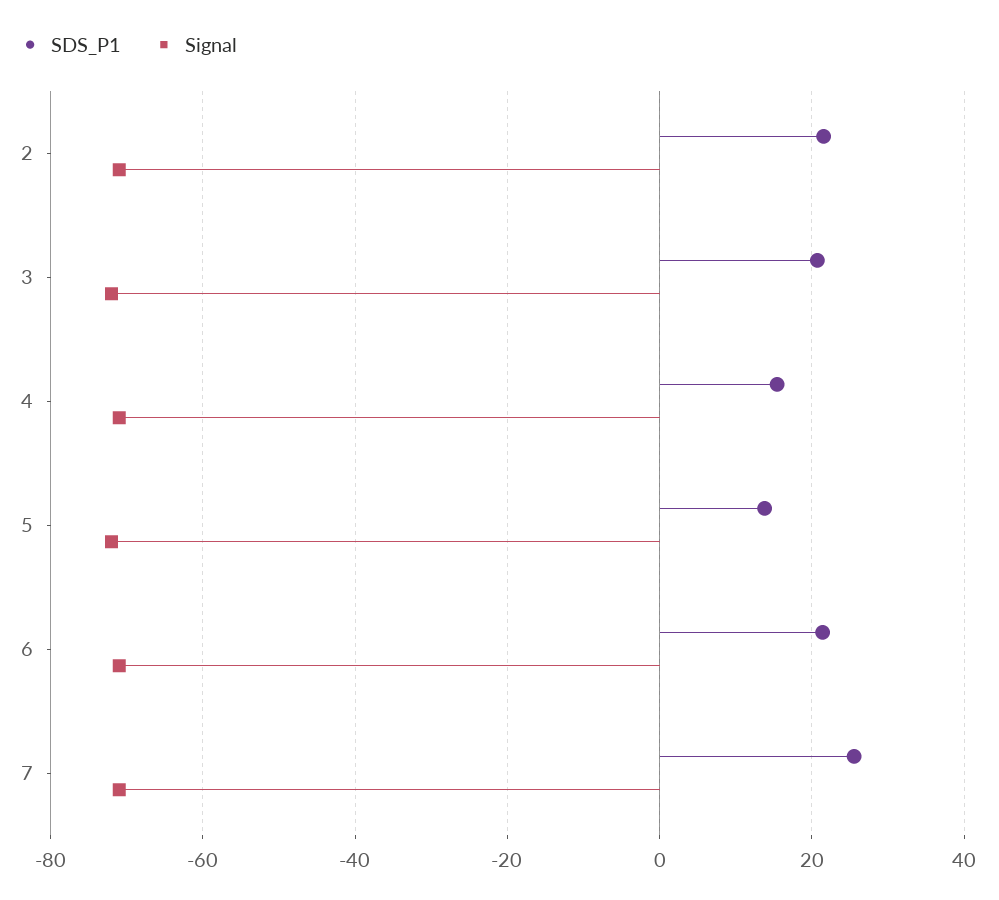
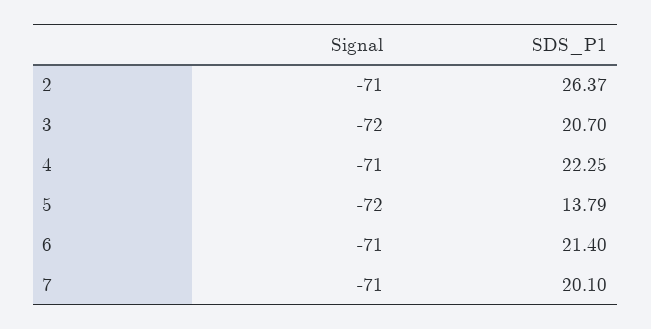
SDS_P1, 2: 22 -> 26.37
SDS_P1, 4: 16 -> 22.25
SDS_P1, 7: 26 -> 20.1

